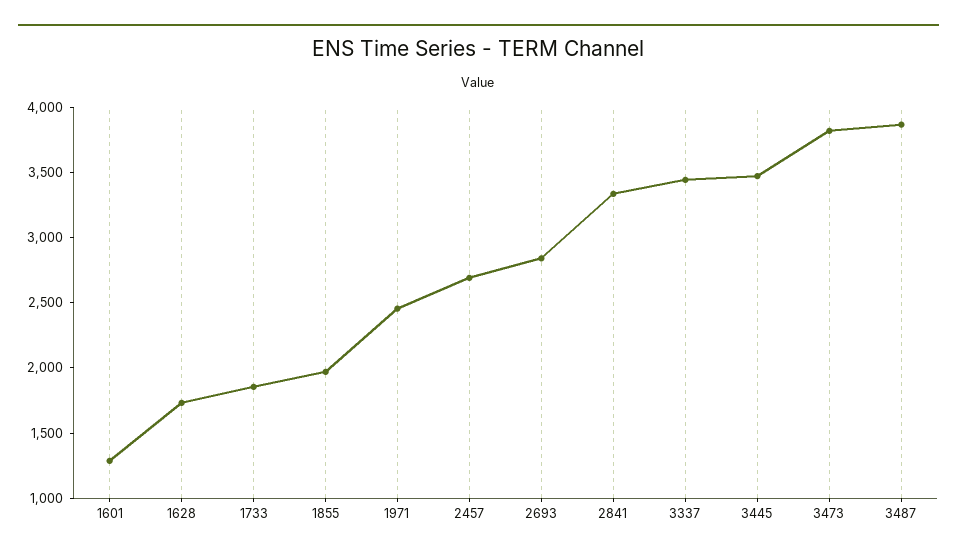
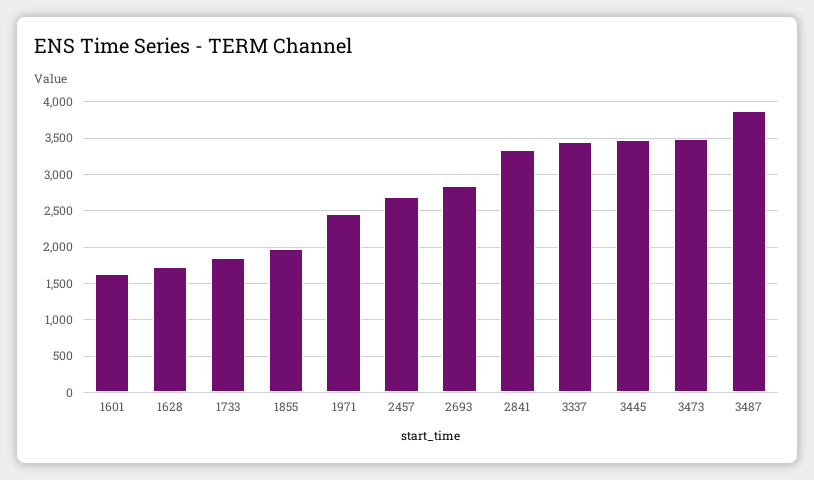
1601: 1300 -> 1600
3473: 3800 -> 3500

